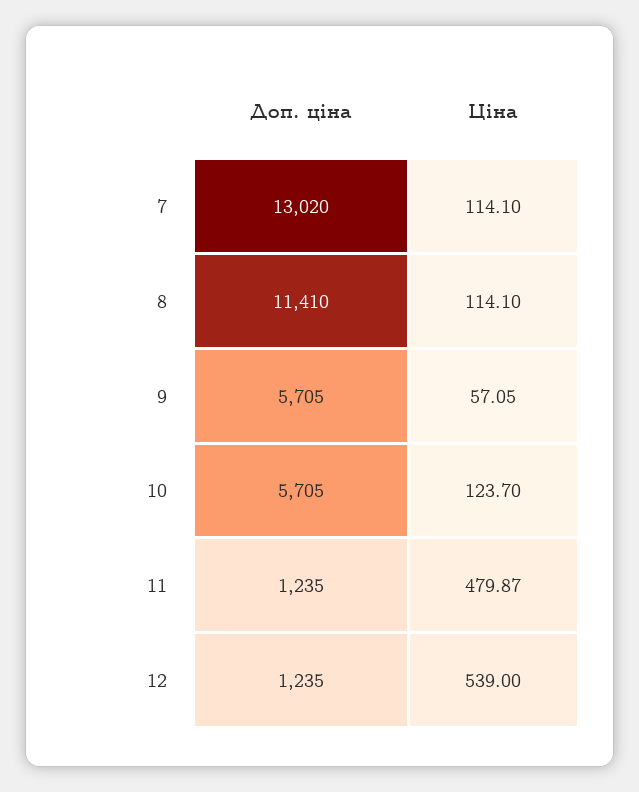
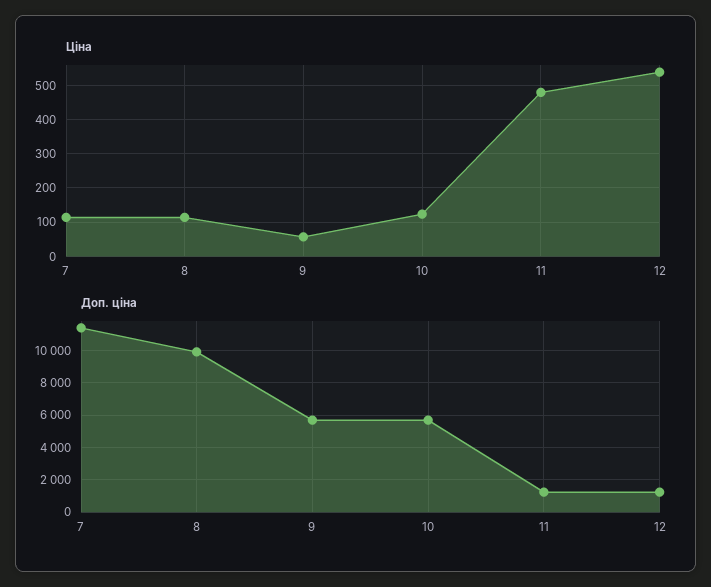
Доп. ціна, 7: 13020 -> 11500
Доп. ціна, 8: 11410 -> 10000

